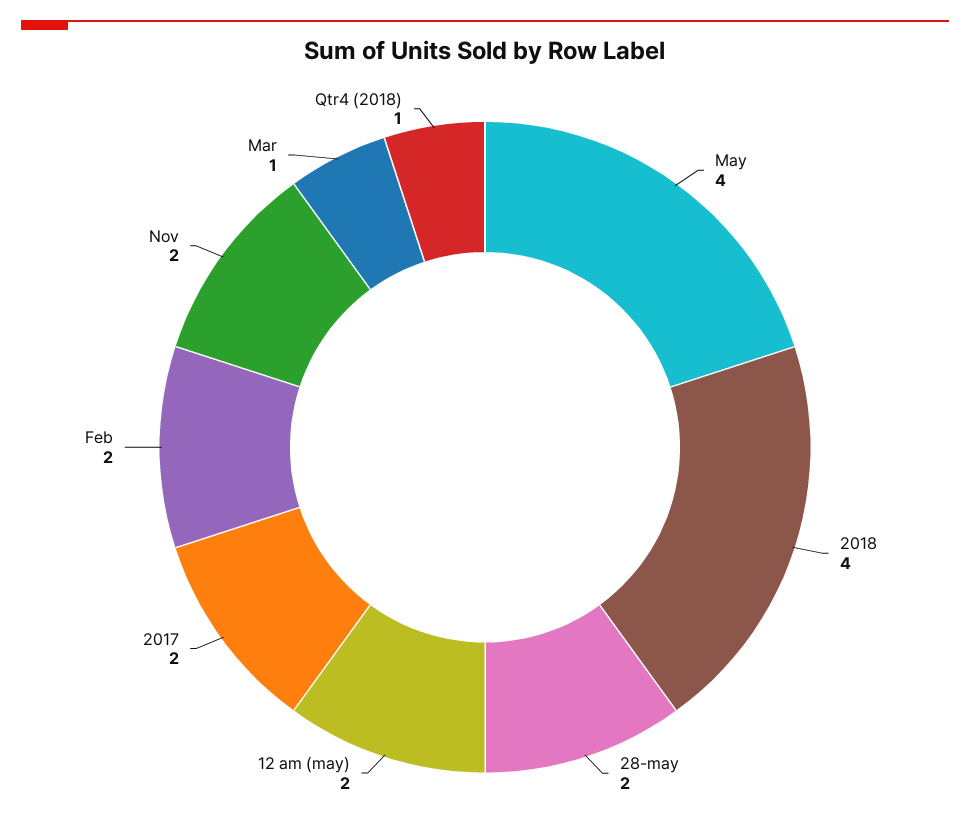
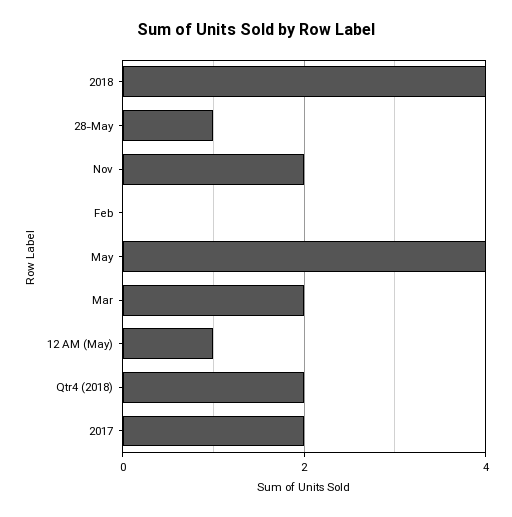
28-may: 2 -> 1
12 am (may): 2 -> 1
Feb: 2 -> 0
Mar: 1 -> 2
Qtr4 (2018): 1 -> 2

